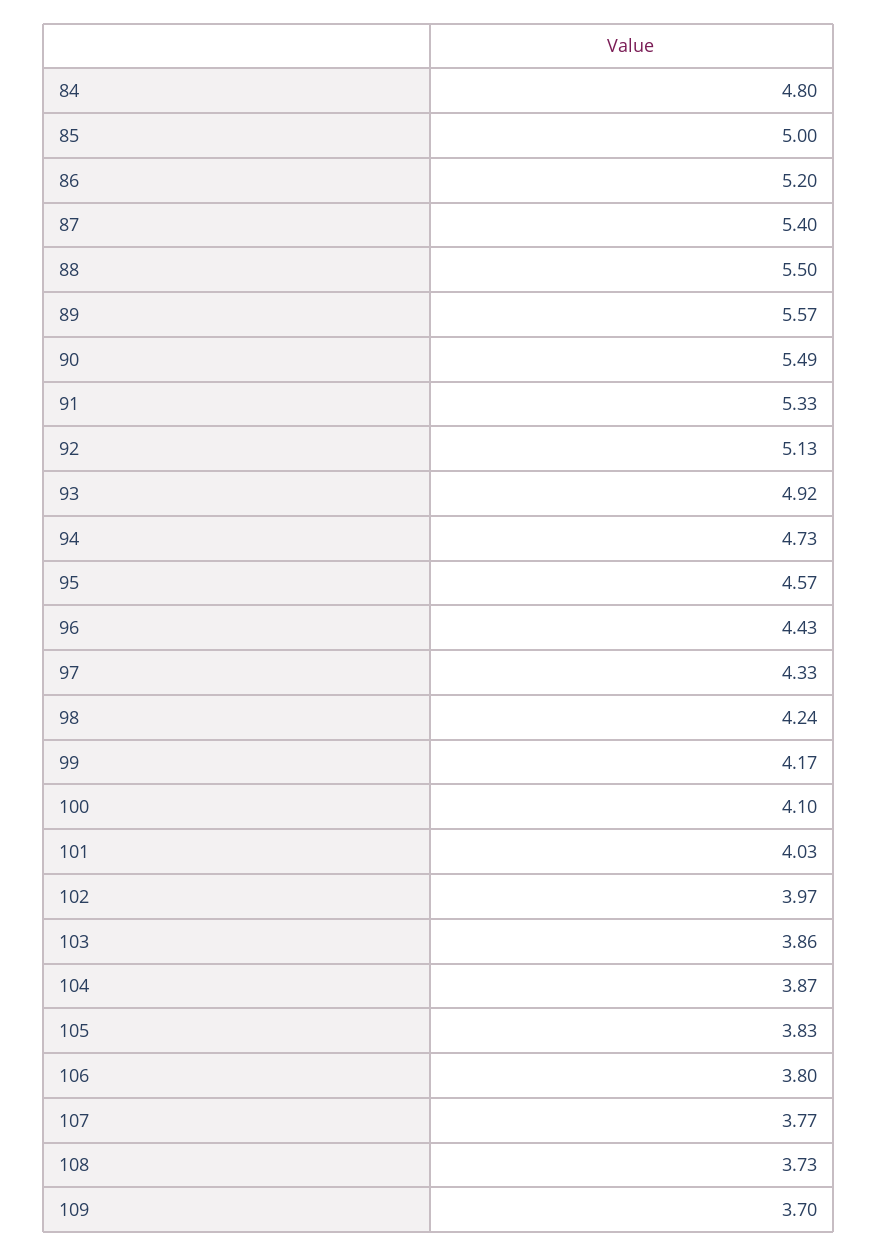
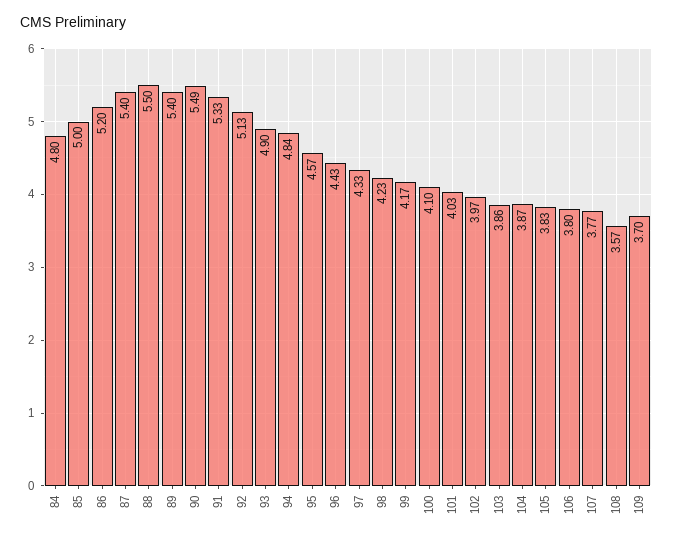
89: 5.57 -> 5.4
93: 4.92 -> 4.9
94: 4.73 -> 4.84
98: 4.24 -> 4.23
108: 3.73 -> 3.57

